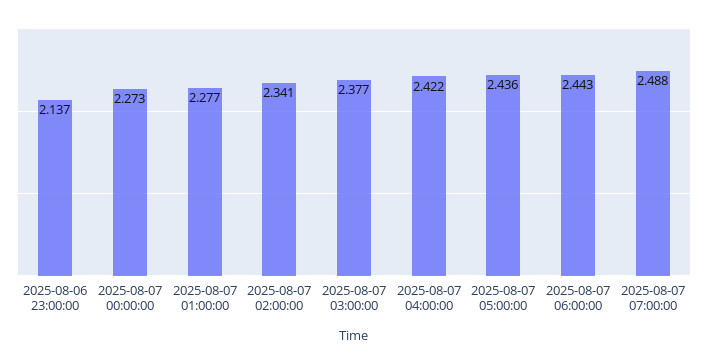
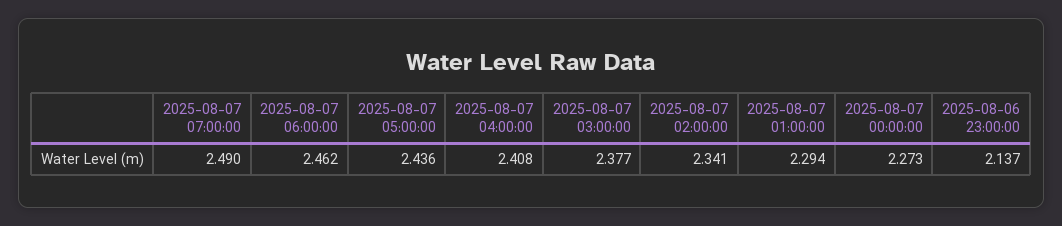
2025-08-07 01:00:00: 2.277 -> 2.294
2025-08-07 04:00:00: 2.422 -> 2.408
2025-08-07 06:00:00: 2.443 -> 2.462
2025-08-07 07:00:00: 2.488 -> 2.49

